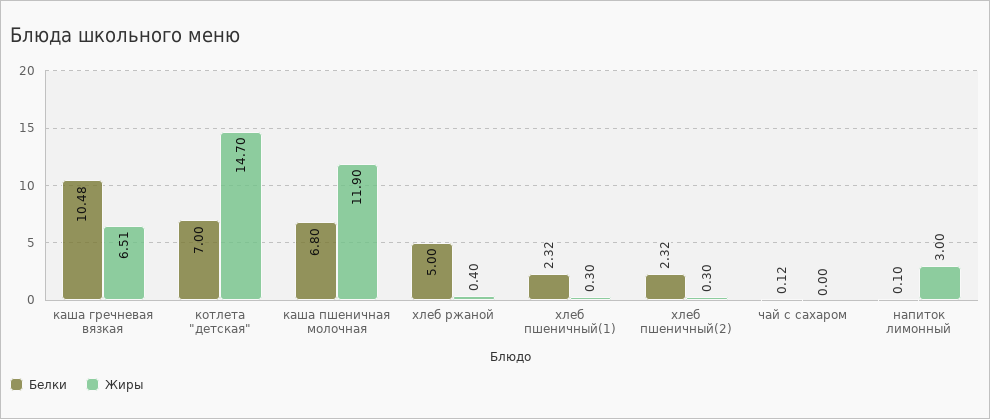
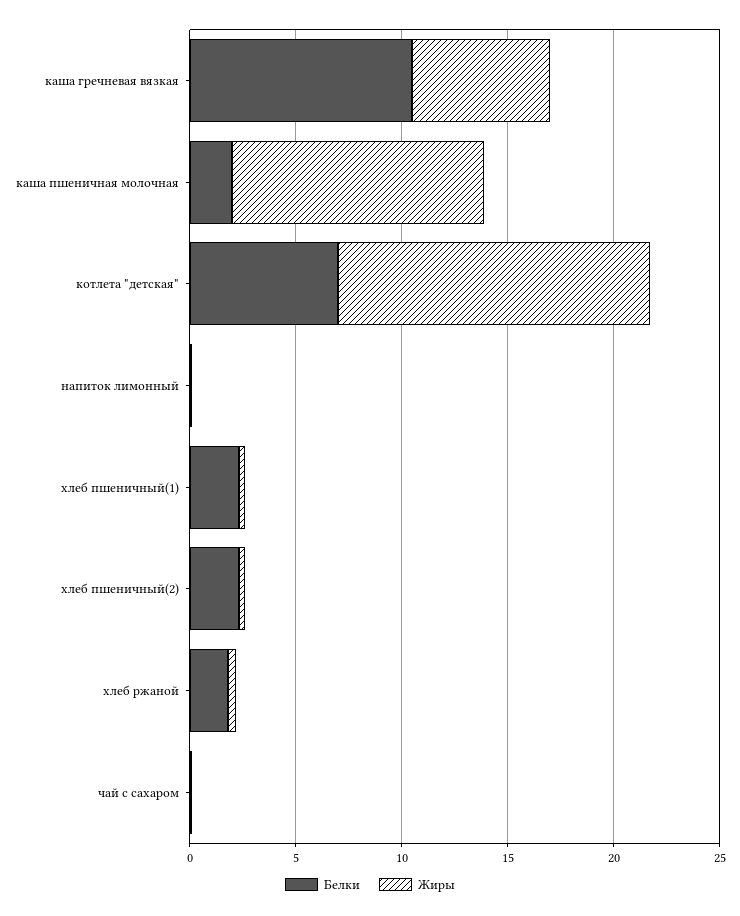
Белки, каша пшеничная молочная: 6.8 -> 2
Белки, хлеб ржаной: 5 -> 2
Жиры, напиток лимонный: 3 -> 0

